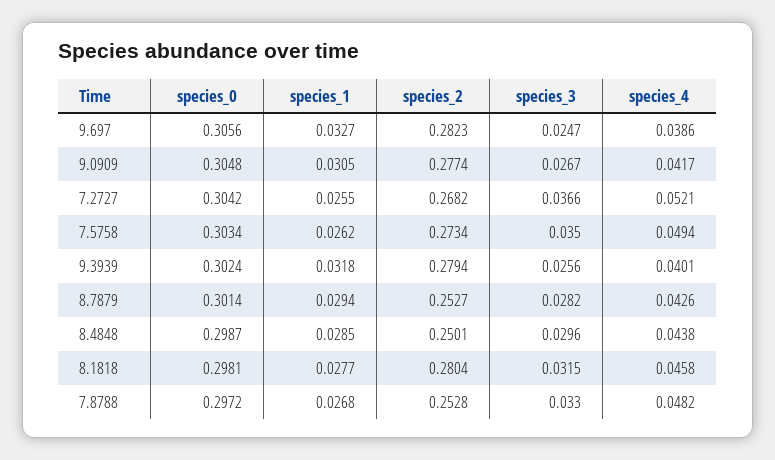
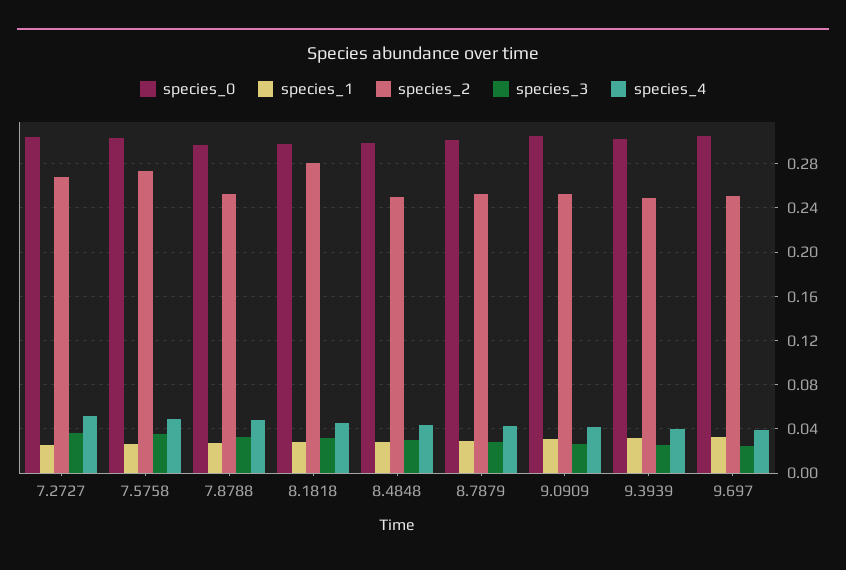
species_2, 9.697: 0.2823 -> 0.25
species_2, 9.0909: 0.2774 -> 0.25
species_2, 9.3939: 0.2794 -> 0.25

